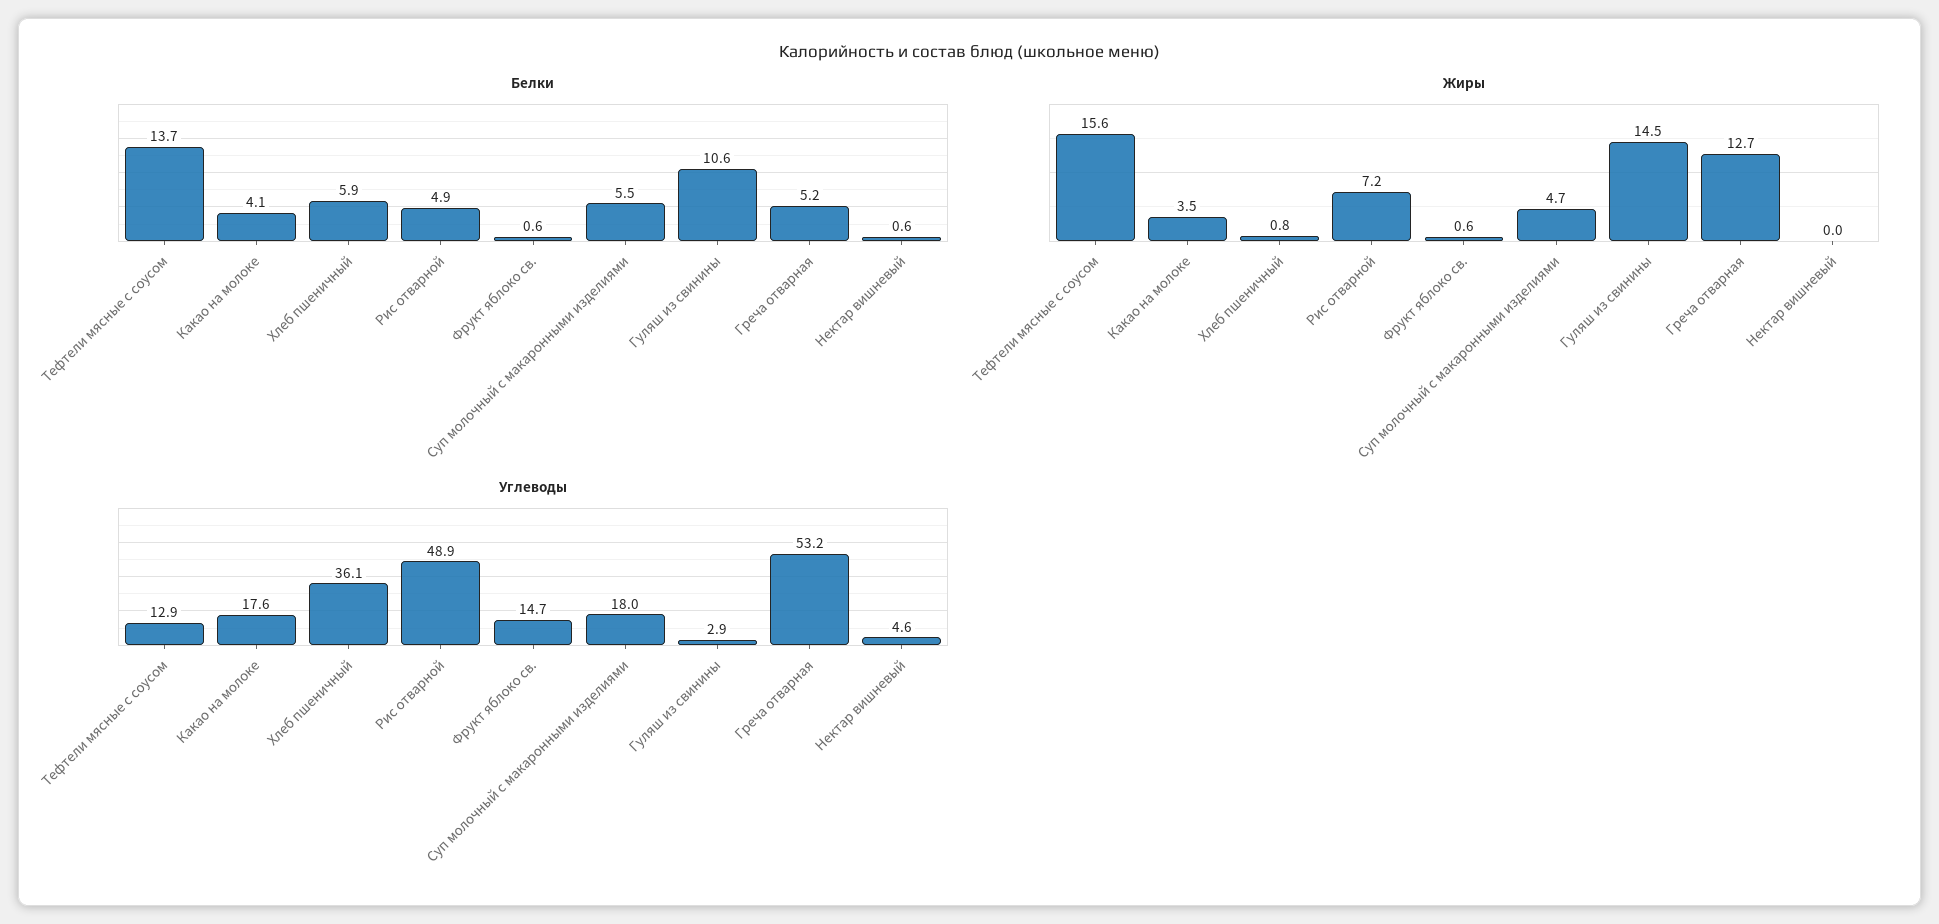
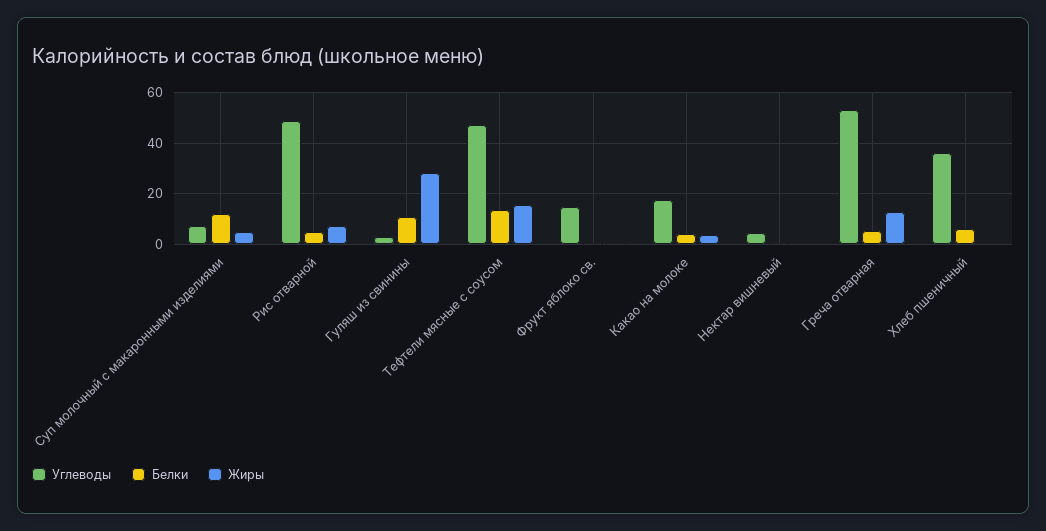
Белки, Суп молочный с макаронными изделиями: 5.5 -> 12.5
Жиры, Гуляш из свинины: 14.5 -> 27.5
Углеводы, Тефтели мясные с соусом: 12.9 -> 47.5
Углеводы, Суп молочный с макаронными изделиями: 18 -> 7.5

